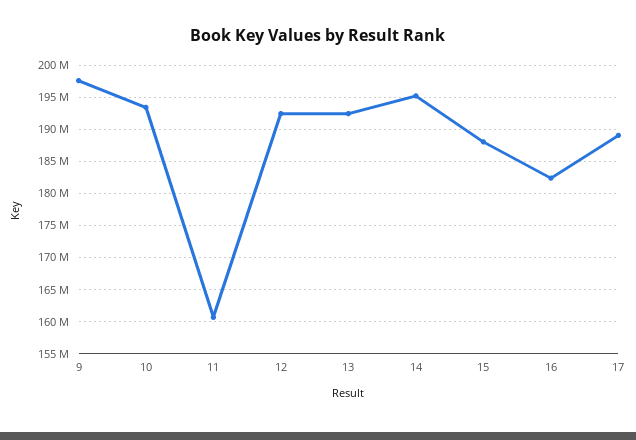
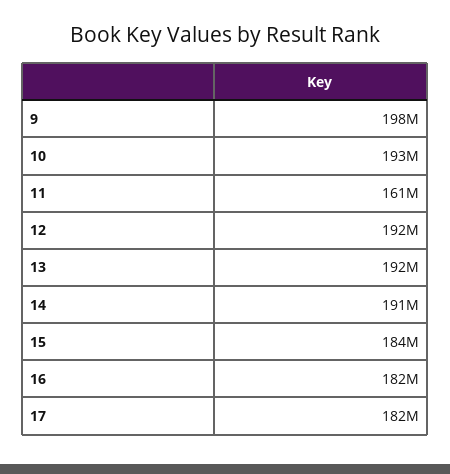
14: 195000000 -> 191000000
15: 188000000 -> 184000000
17: 189000000 -> 182000000

